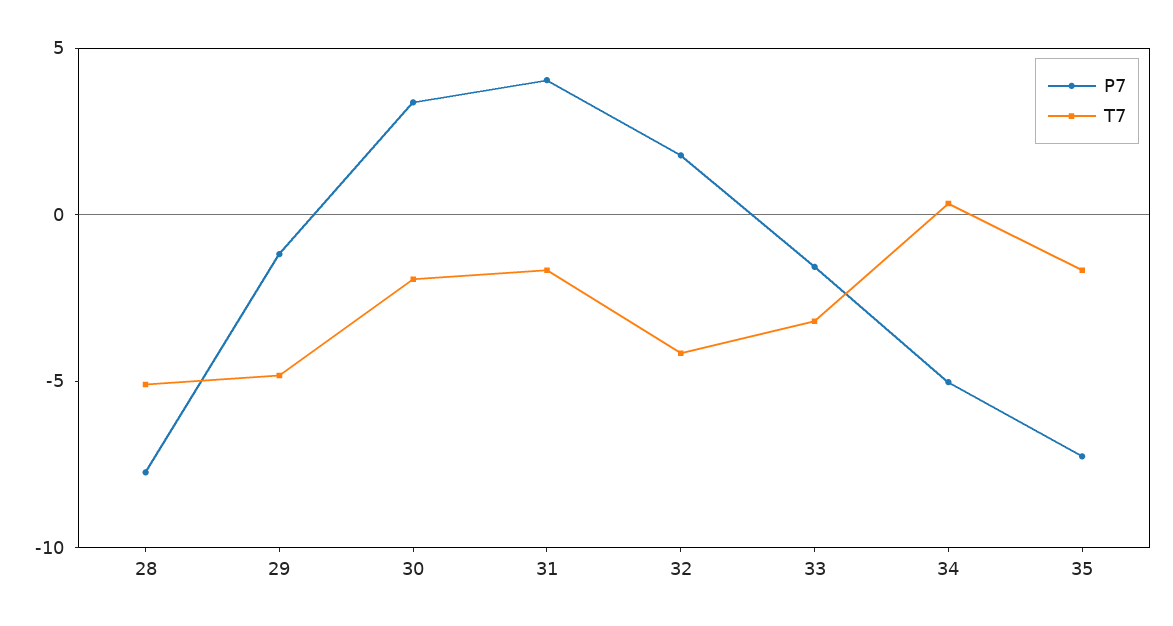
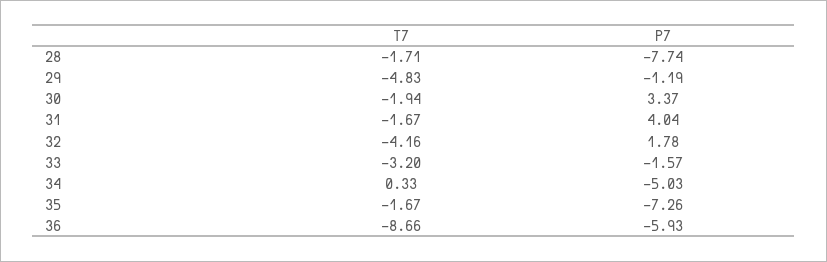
T7, 28: -5 -> -1.71
T7, 36: none -> -8.66
P7, 36: none -> -5.93

